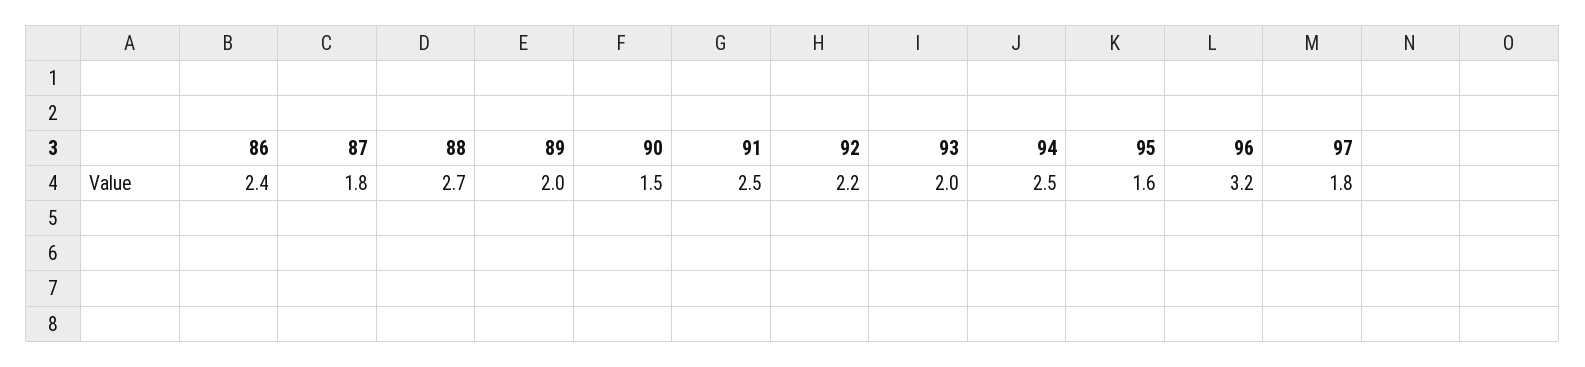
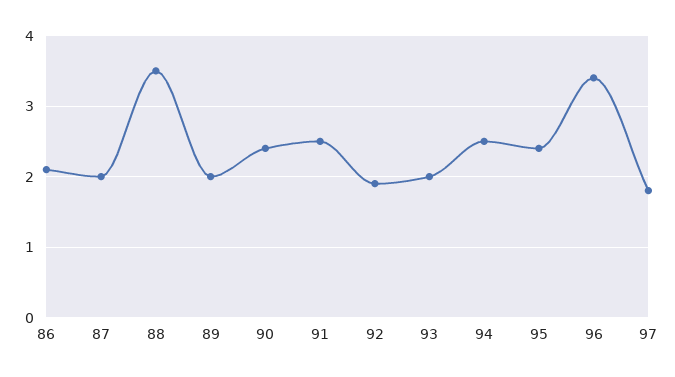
86: 2.4 -> 2.1
87: 1.8 -> 2
88: 2.7 -> 3.5
90: 1.5 -> 2.4
92: 2.2 -> 1.9
95: 1.6 -> 2.4
96: 3.2 -> 3.4

